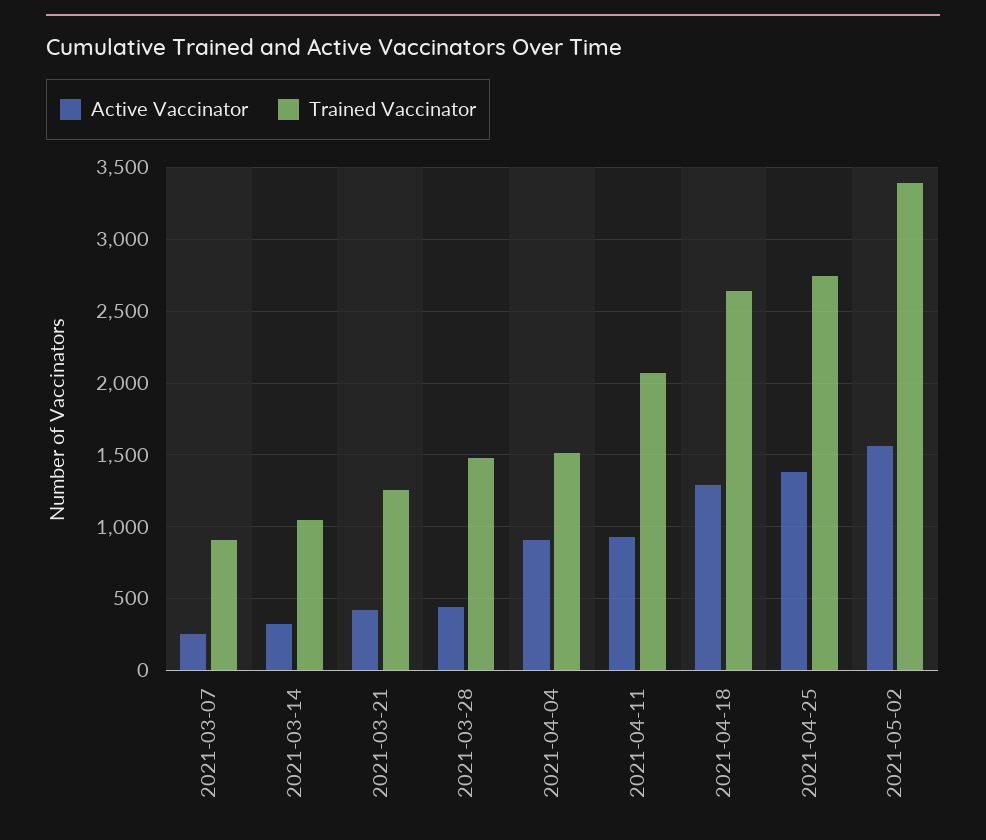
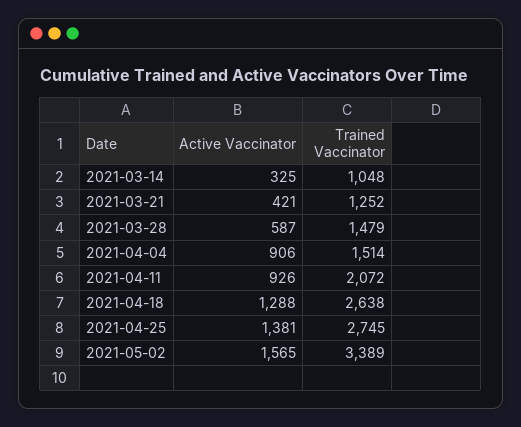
Active Vaccinator, 2021-03-07: 250 -> none
Trained Vaccinator, 2021-03-07: 900 -> none
Active Vaccinator, 2021-03-28: 450 -> 587

